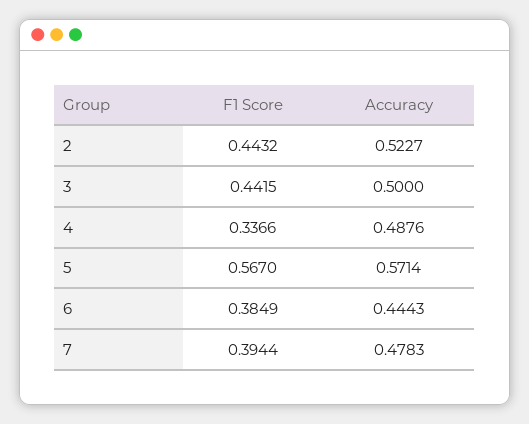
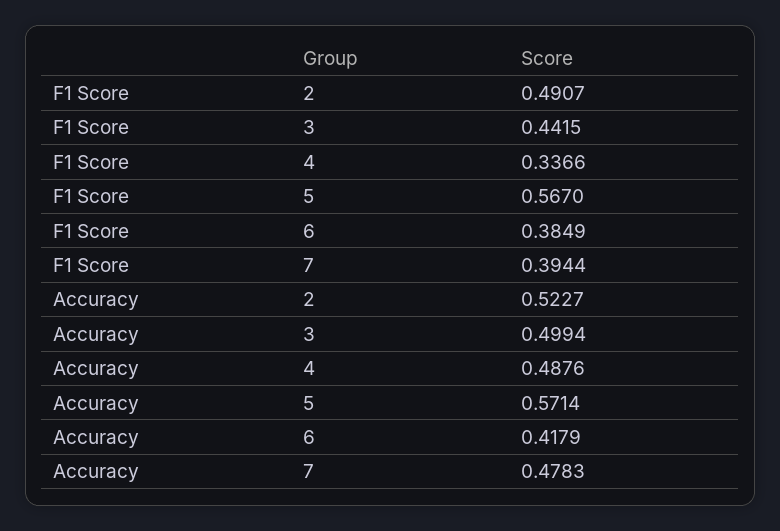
F1 Score, 2: 0.4432 -> 0.4907
Accuracy, 3: 0.5 -> 0.4994
Accuracy, 6: 0.4443 -> 0.4179

